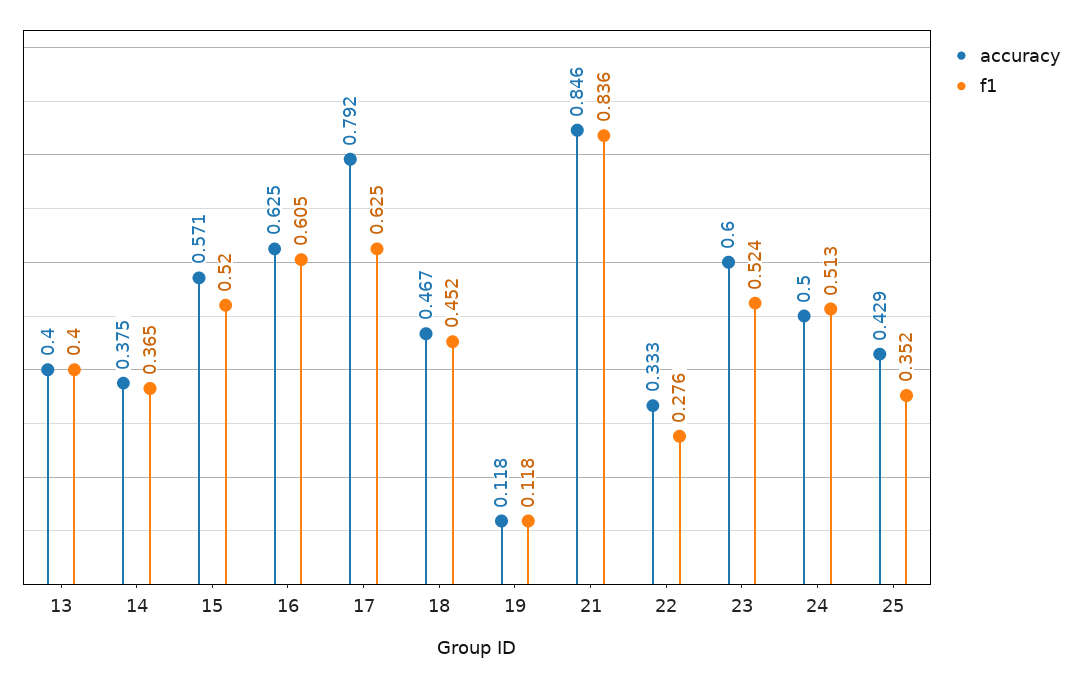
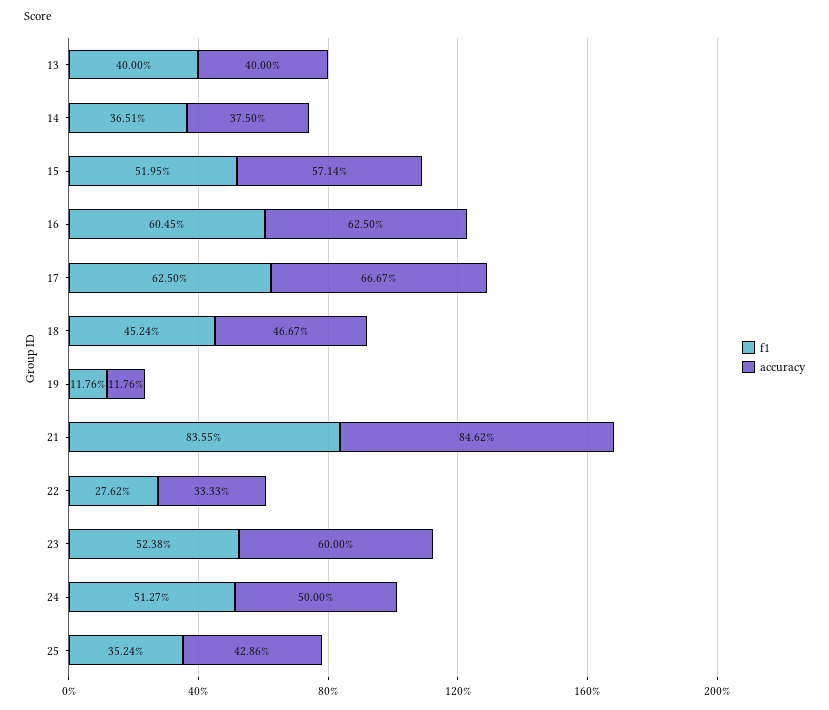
accuracy, 17: 0.792 -> 0.6667

